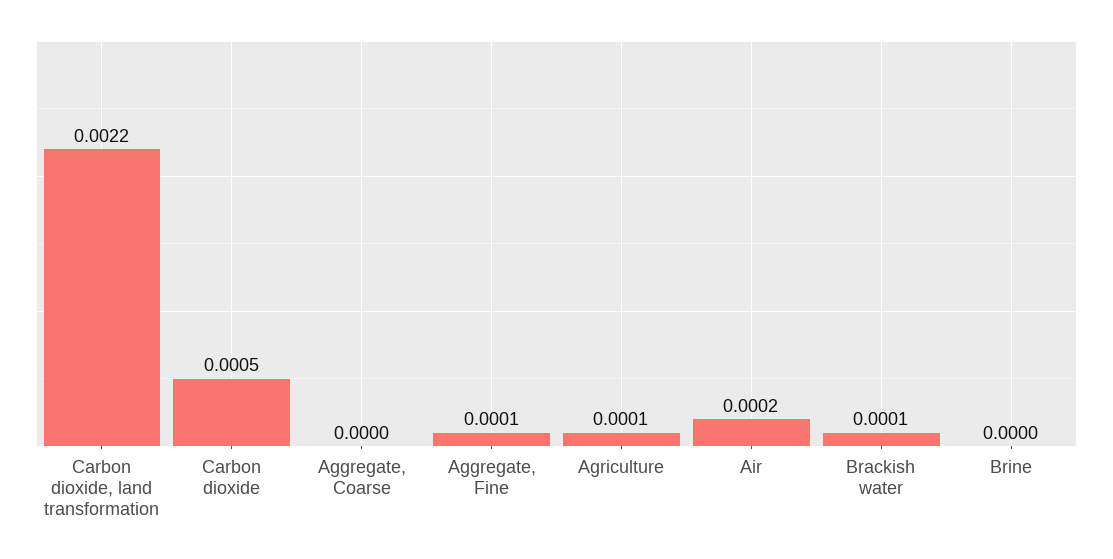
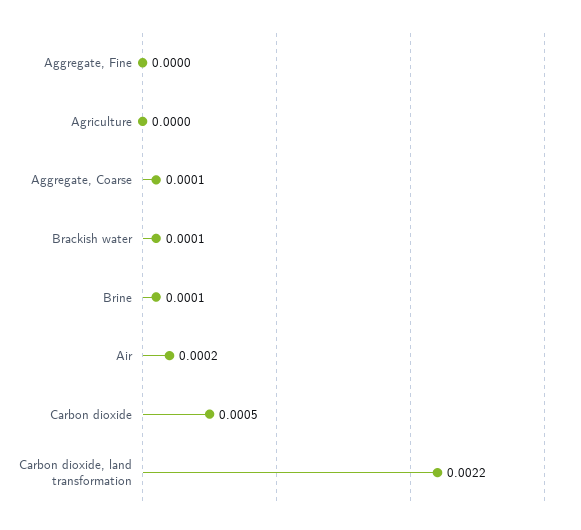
Aggregate, Coarse: 0 -> 0.0001
Aggregate, Fine: 0.0001 -> 0
Agriculture: 0.0001 -> 0
Brine: 0 -> 0.0001

